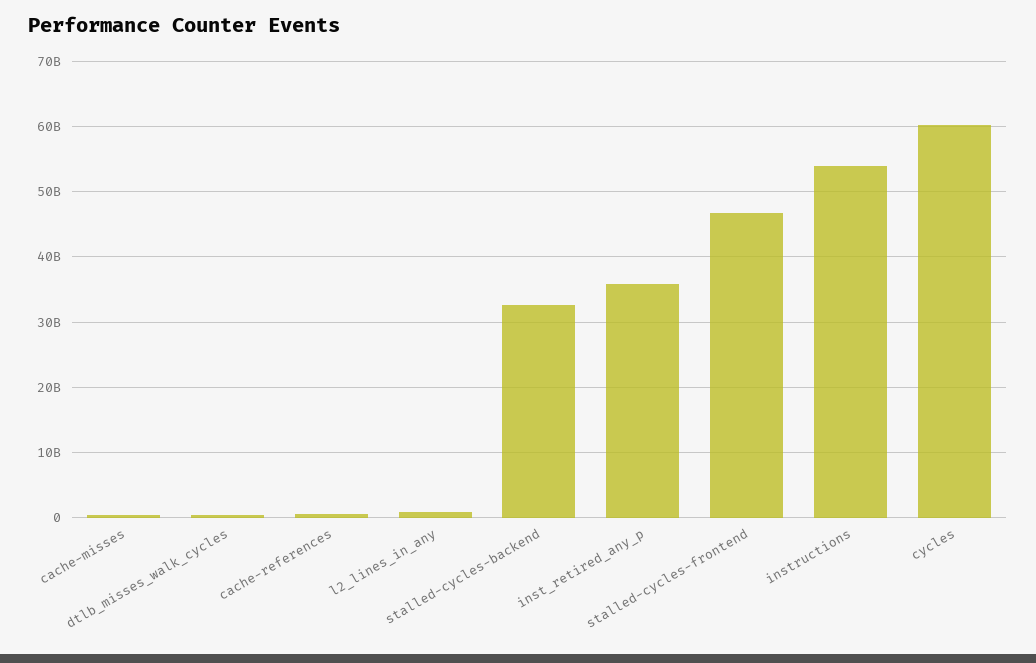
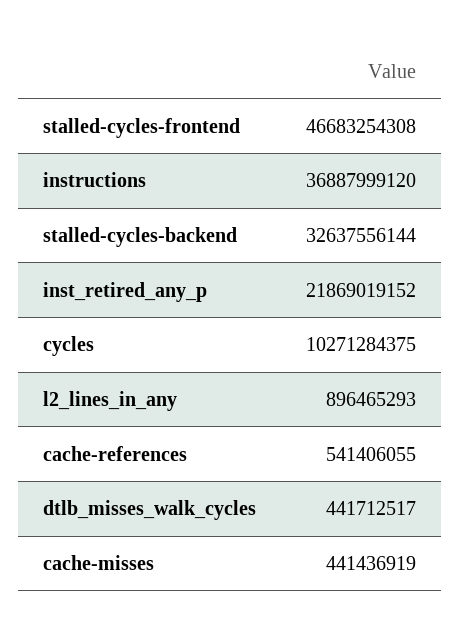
inst_retired_any_p: 36000000000 -> 21869019152
instructions: 54000000000 -> 36887999120
cycles: 60000000000 -> 10271284375

